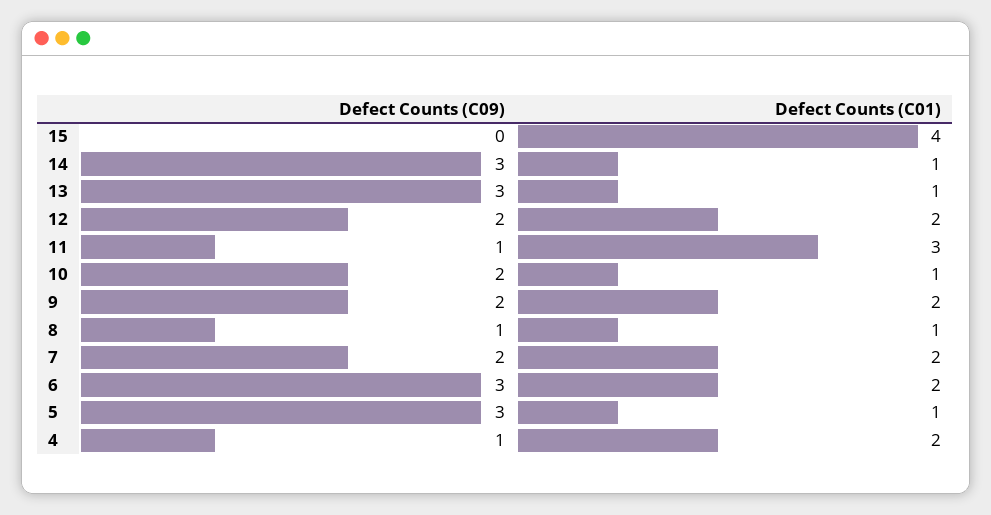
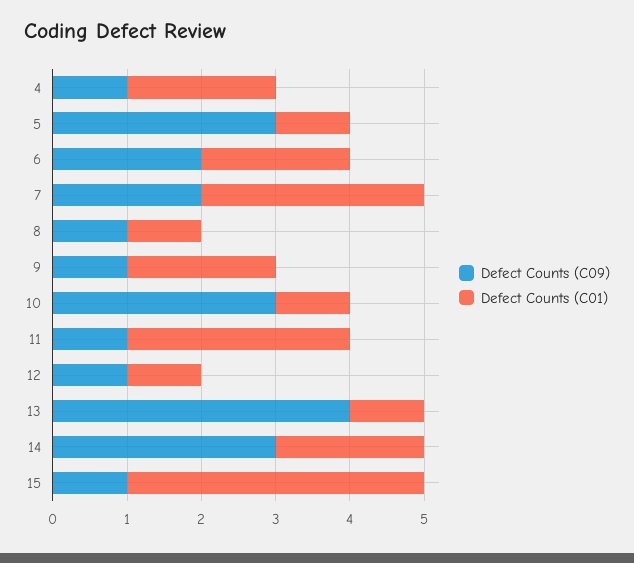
Defect Counts (C09), 15: 0 -> 1
Defect Counts (C01), 14: 1 -> 2
Defect Counts (C09), 13: 3 -> 4
Defect Counts (C09), 12: 2 -> 1
Defect Counts (C01), 12: 2 -> 1
Defect Counts (C09), 10: 2 -> 3
Defect Counts (C09), 9: 2 -> 1
Defect Counts (C01), 7: 2 -> 3
Defect Counts (C09), 6: 3 -> 2

